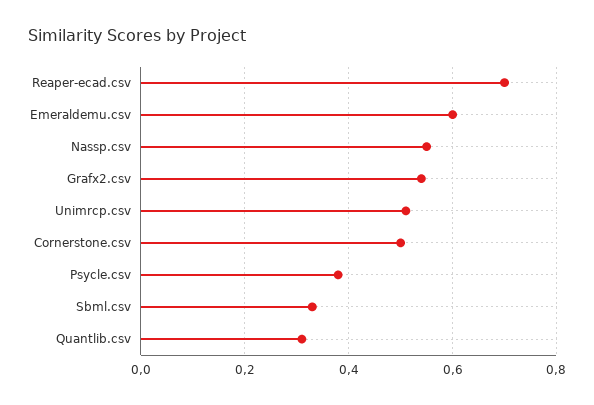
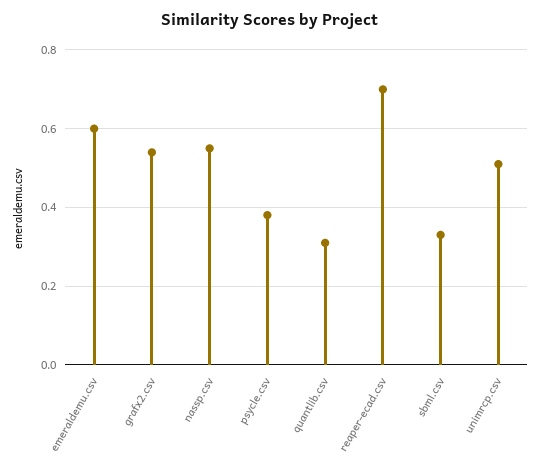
Cornerstone.csv: 0.5 -> none

